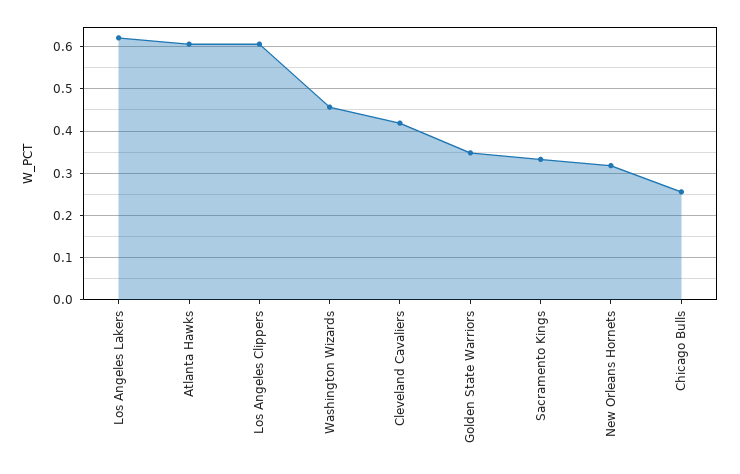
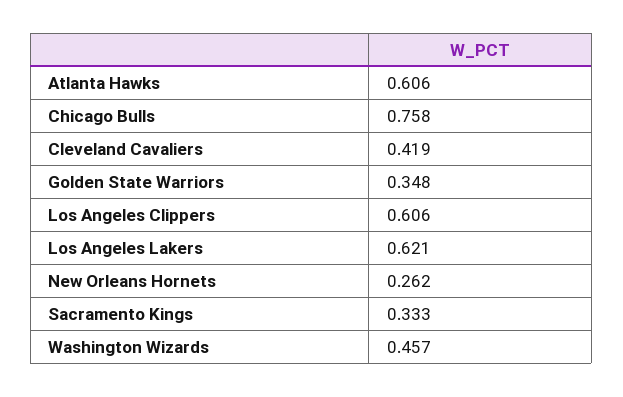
New Orleans Hornets: 0.32 -> 0.262
Chicago Bulls: 0.26 -> 0.758

